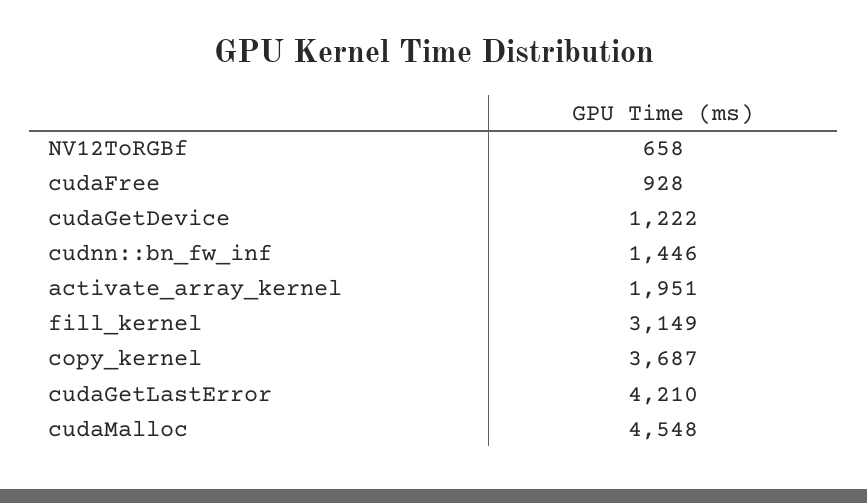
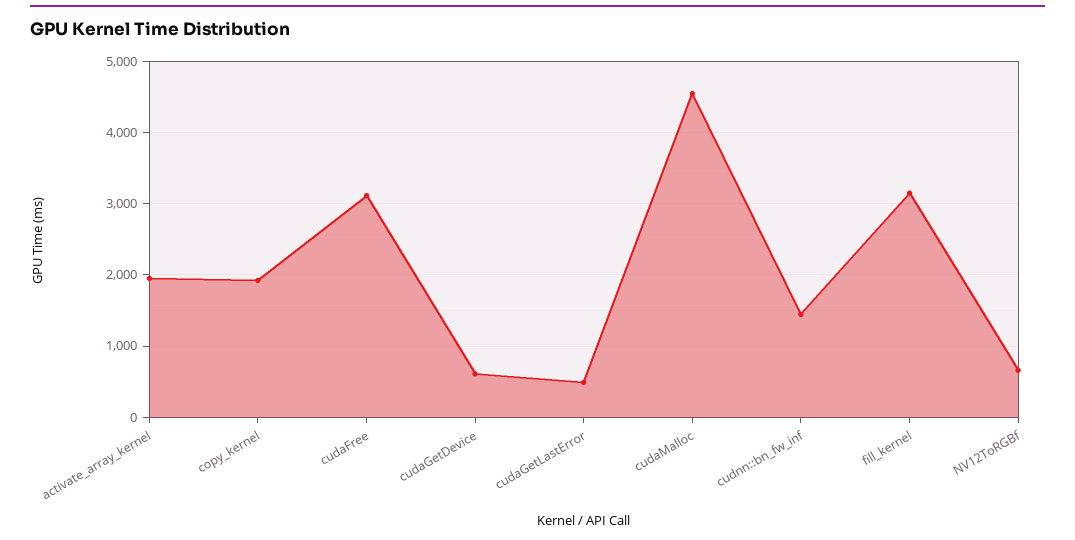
cudaFree: 928 -> 3100
cudaGetDevice: 1222 -> 600
copy_kernel: 3687 -> 1900
cudaGetLastError: 4210 -> 500

